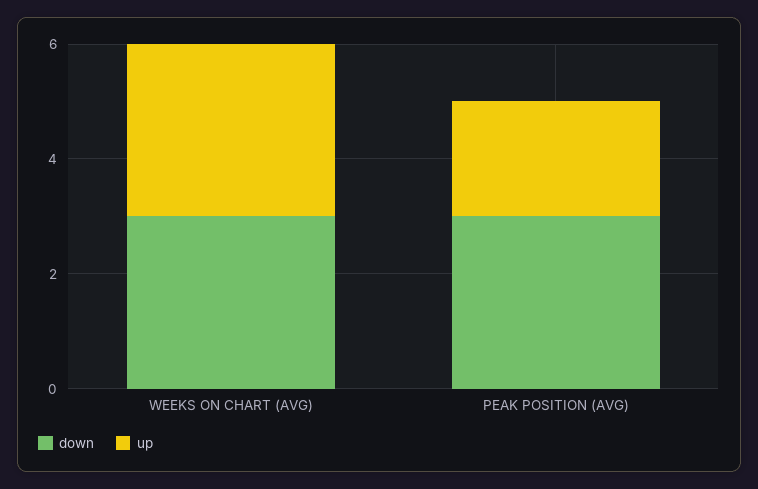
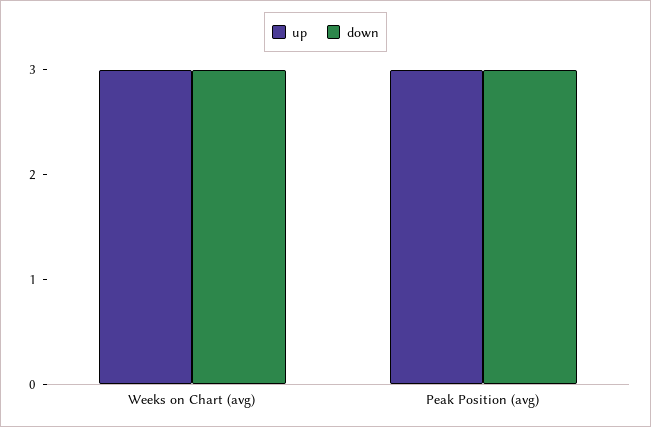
up, PEAK POSITION (AVG): 2 -> 3

